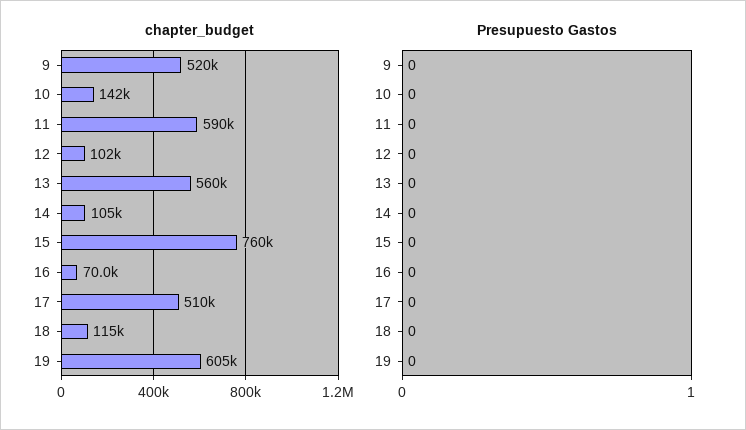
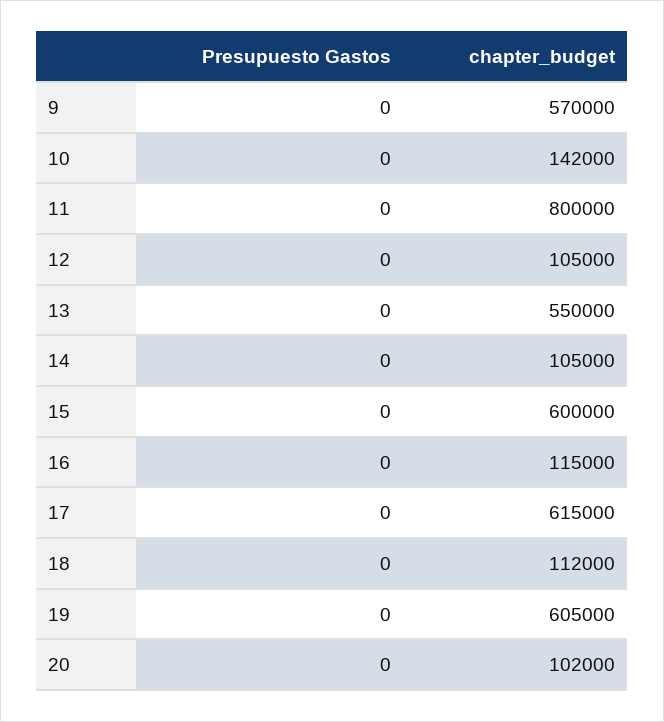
chapter_budget, 9: 520000 -> 570000
chapter_budget, 11: 590000 -> 800000
chapter_budget, 12: 102000 -> 105000
chapter_budget, 13: 560000 -> 550000
chapter_budget, 15: 760000 -> 600000
chapter_budget, 16: 70000 -> 115000
chapter_budget, 17: 510000 -> 615000
chapter_budget, 18: 115000 -> 112000
Presupuesto Gastos, 20: none -> 0
chapter_budget, 20: none -> 102000

